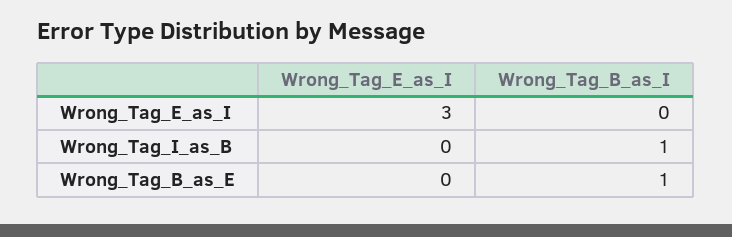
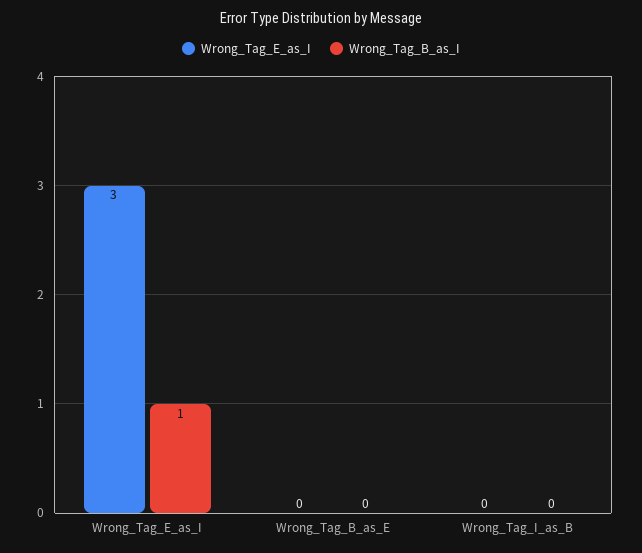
Wrong_Tag_B_as_I, Wrong_Tag_E_as_I: 0 -> 1
Wrong_Tag_B_as_I, Wrong_Tag_I_as_B: 1 -> 0
Wrong_Tag_B_as_I, Wrong_Tag_B_as_E: 1 -> 0

